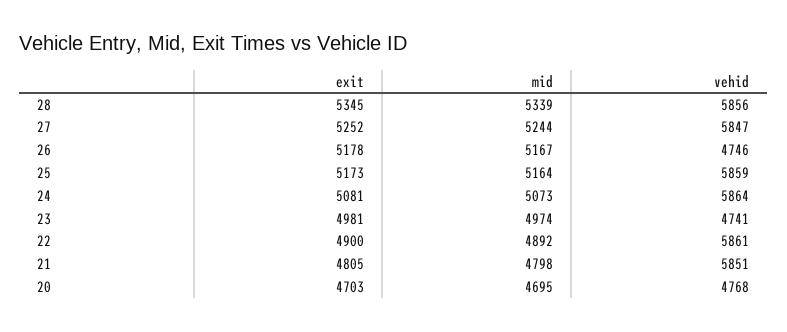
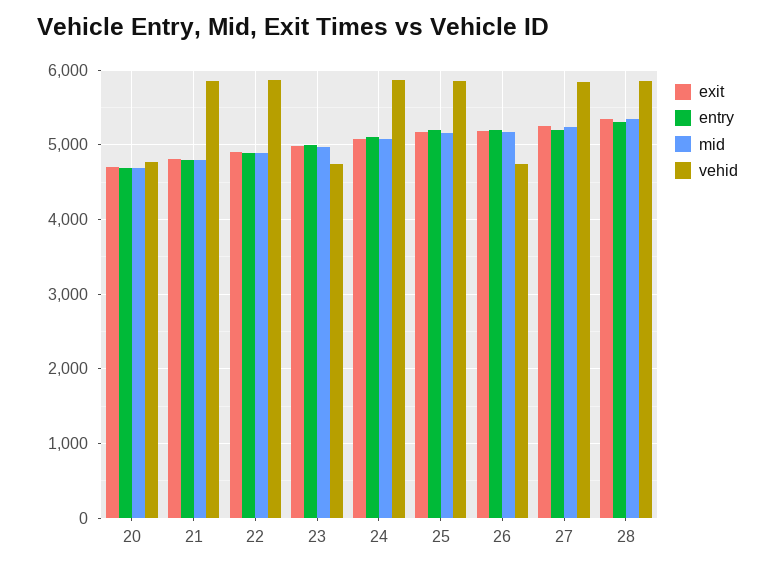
entry, 20: none -> 4700
entry, 21: none -> 4800
entry, 22: none -> 4900
entry, 23: none -> 5000
entry, 24: none -> 5100
entry, 25: none -> 5200
entry, 26: none -> 5200
entry, 27: none -> 5200
entry, 28: none -> 5300

